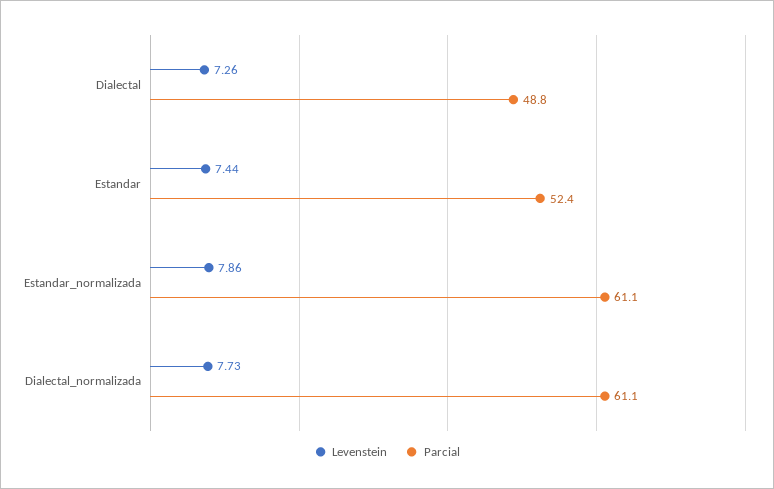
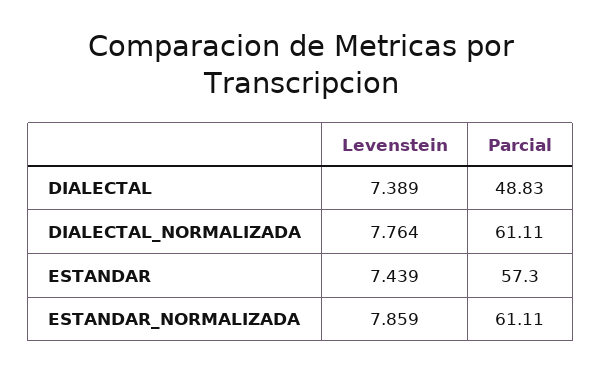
Levenstein, Dialectal: 7.26 -> 7.389
Parcial, Estandar: 52.4 -> 57.3
Levenstein, Dialectal_normalizada: 7.73 -> 7.764

